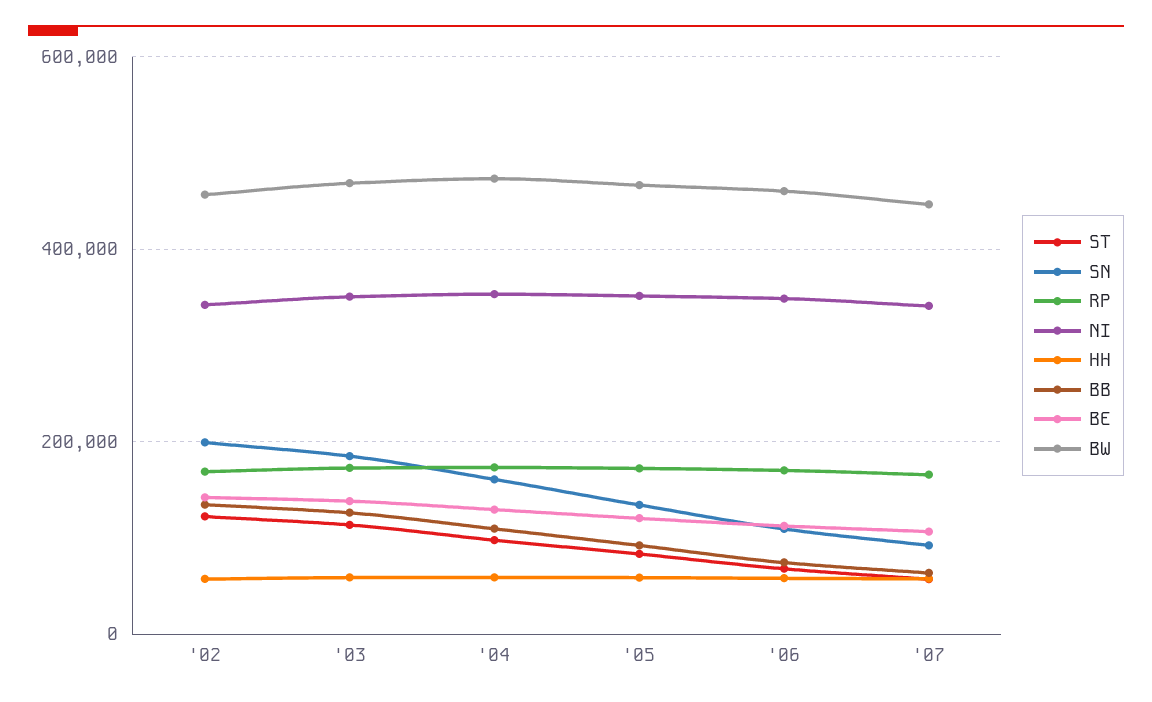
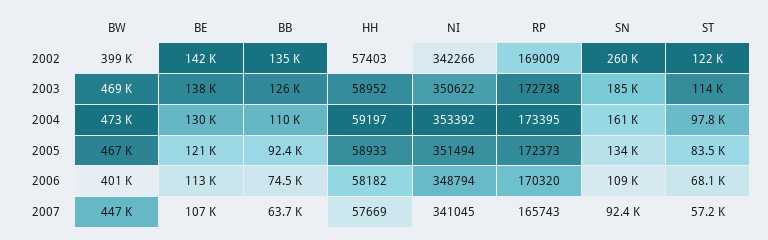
SN, '02: 200000 -> 260000
BW, '02: 460000 -> 399000
BW, '06: 460000 -> 401000

